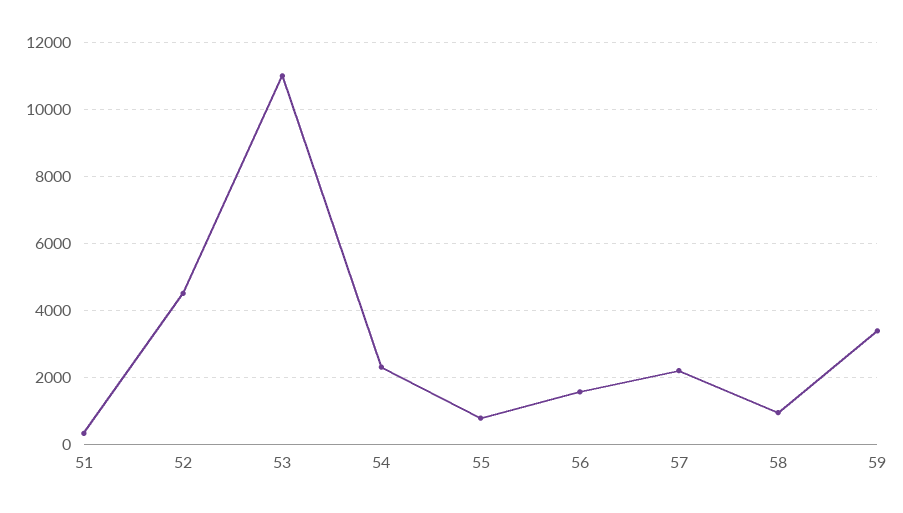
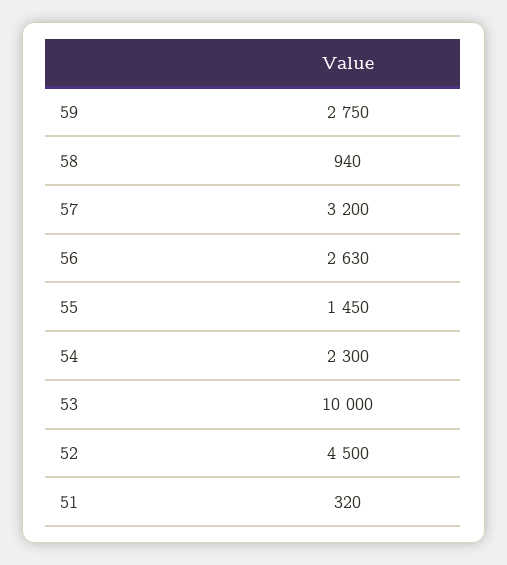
53: 11000 -> 10000
55: 800 -> 1450
56: 1600 -> 2630
57: 2200 -> 3200
59: 3400 -> 2750

